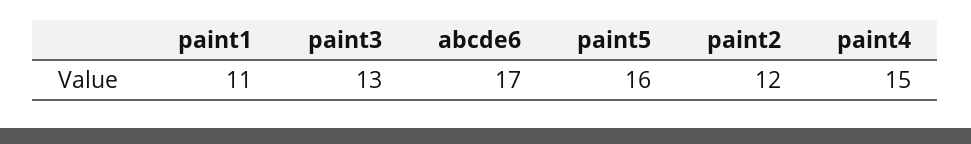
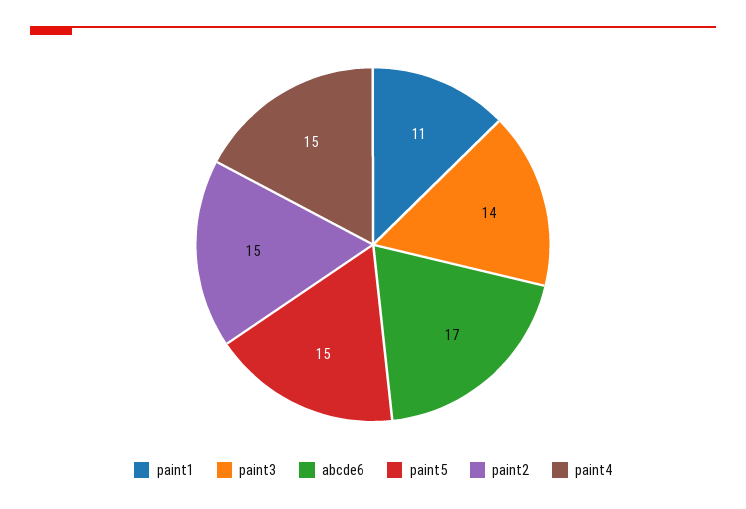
paint3: 13 -> 14
paint5: 16 -> 15
paint2: 12 -> 15

